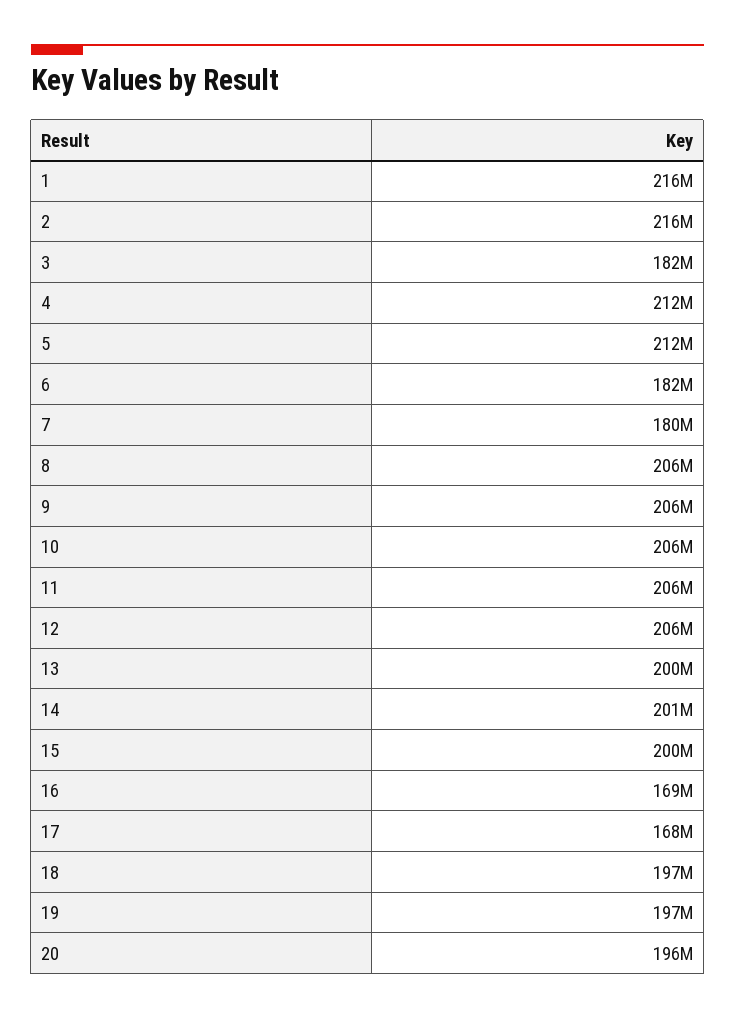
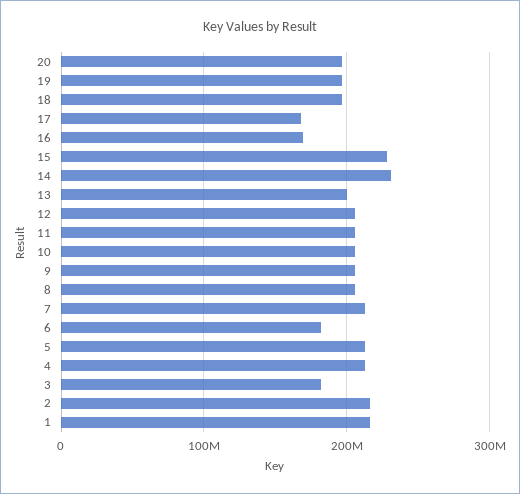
7: 180000000 -> 210000000
14: 201000000 -> 230000000
15: 200000000 -> 230000000

